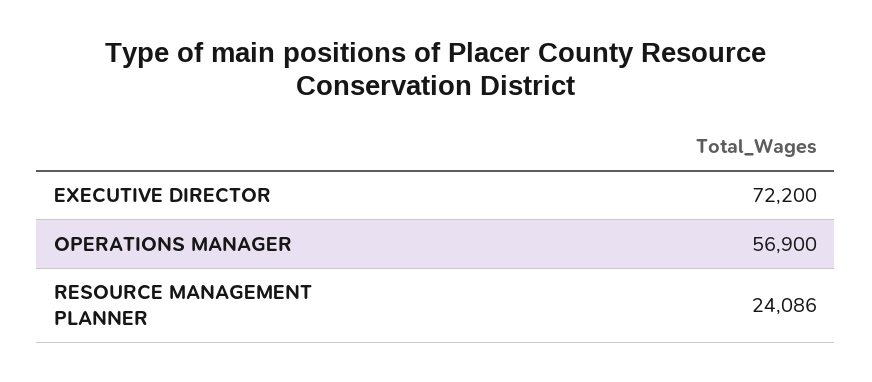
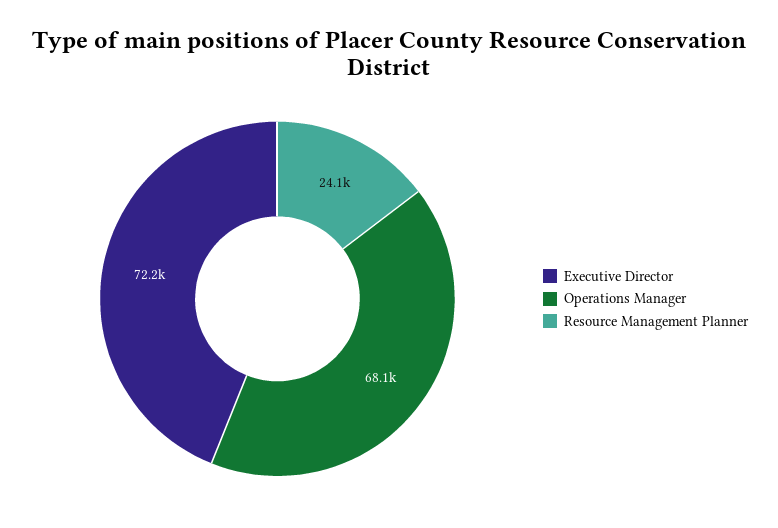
OPERATIONS MANAGER: 56900 -> 68100

